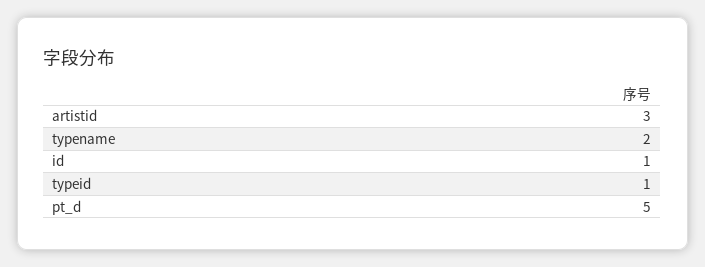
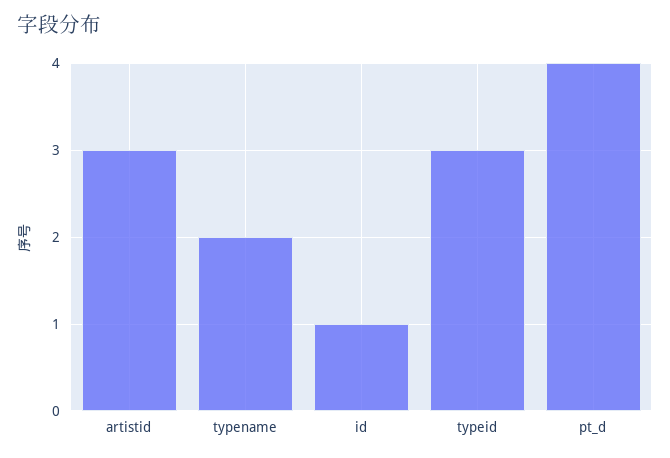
typeid: 1 -> 3
pt_d: 5 -> 4

